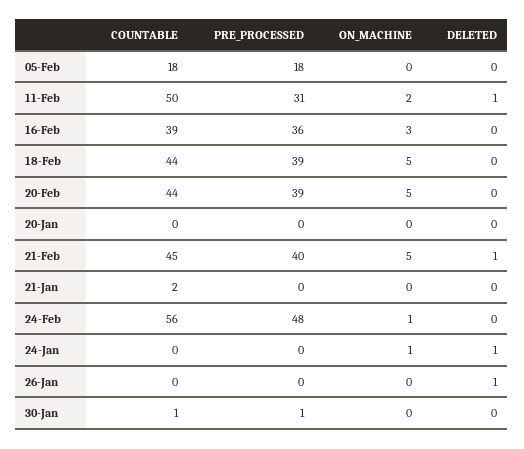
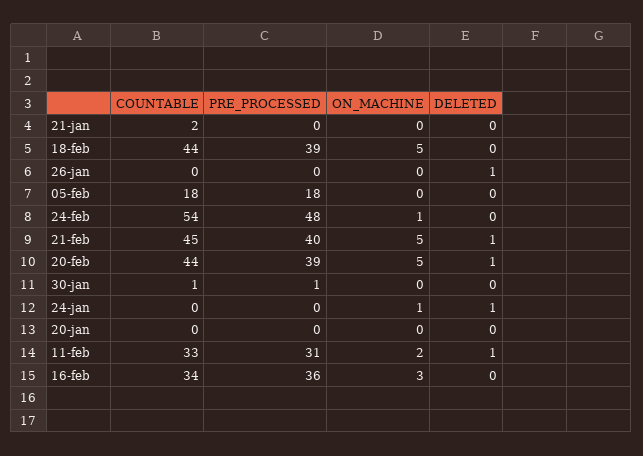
COUNTABLE, 11-Feb: 50 -> 33
COUNTABLE, 16-Feb: 39 -> 34
DELETED, 20-Feb: 0 -> 1
COUNTABLE, 24-Feb: 56 -> 54

